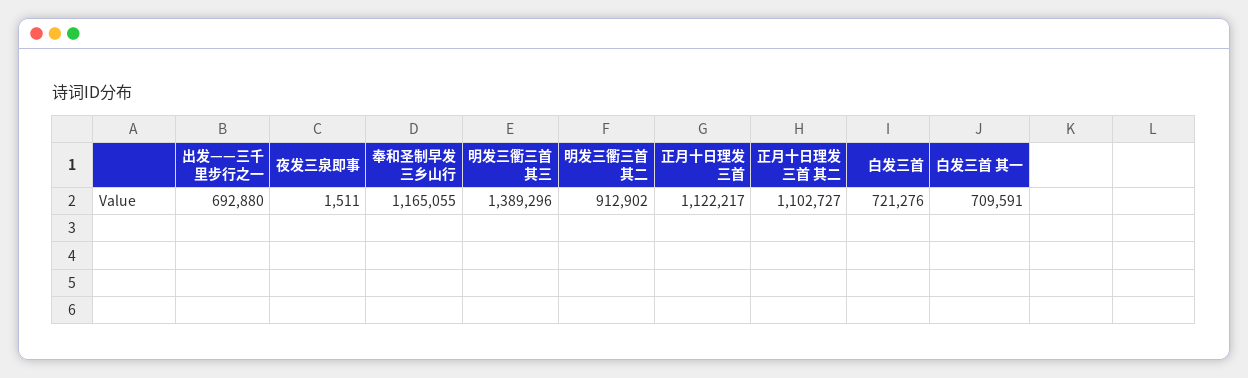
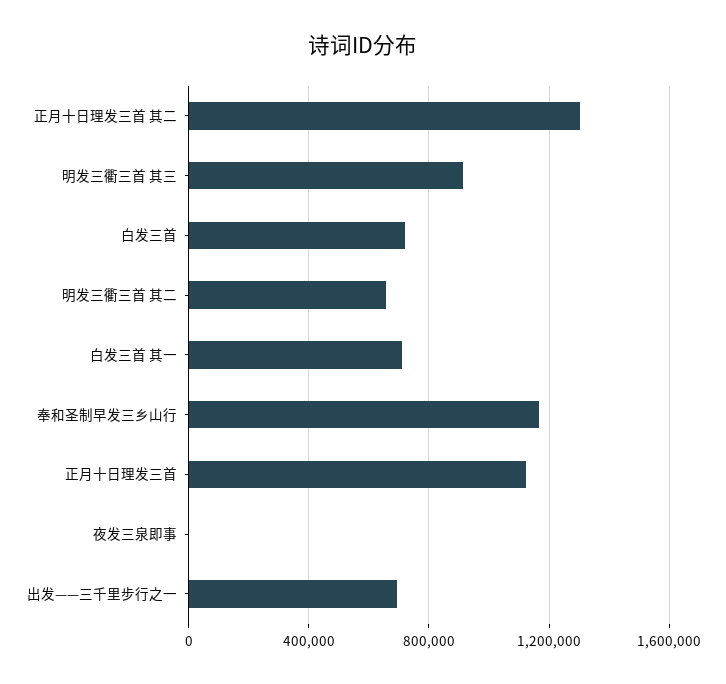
明发三衢三首 其三: 1389296 -> 900000
明发三衢三首 其二: 912902 -> 650000
正月十日理发三首 其二: 1102727 -> 1300000

